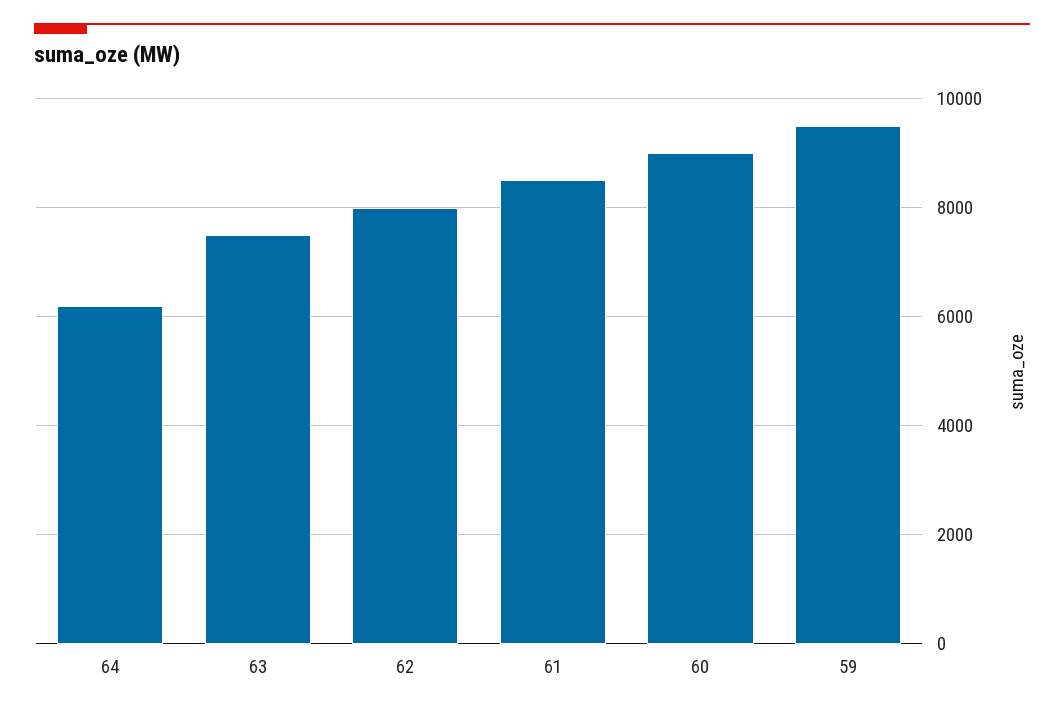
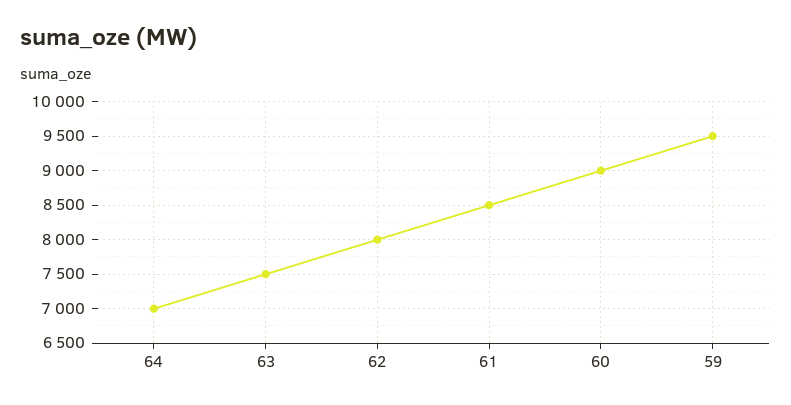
64: 6200 -> 7000

